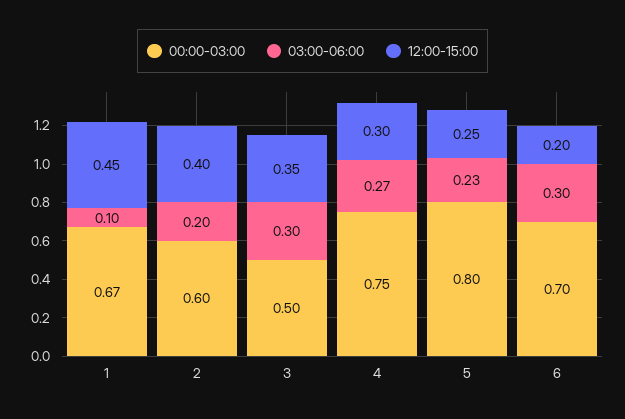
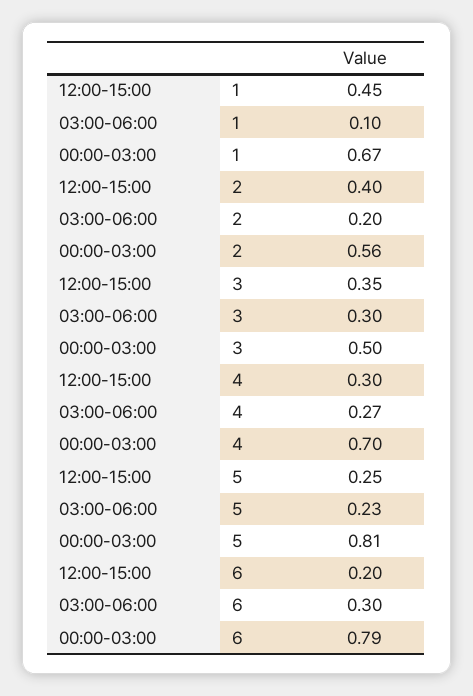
00:00-03:00, 2: 0.6 -> 0.56
00:00-03:00, 4: 0.75 -> 0.7
00:00-03:00, 5: 0.8 -> 0.81
00:00-03:00, 6: 0.7 -> 0.79

